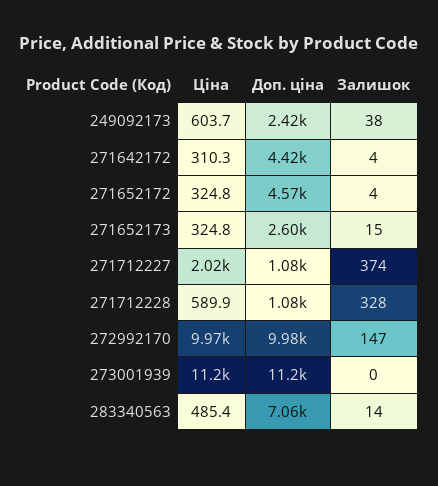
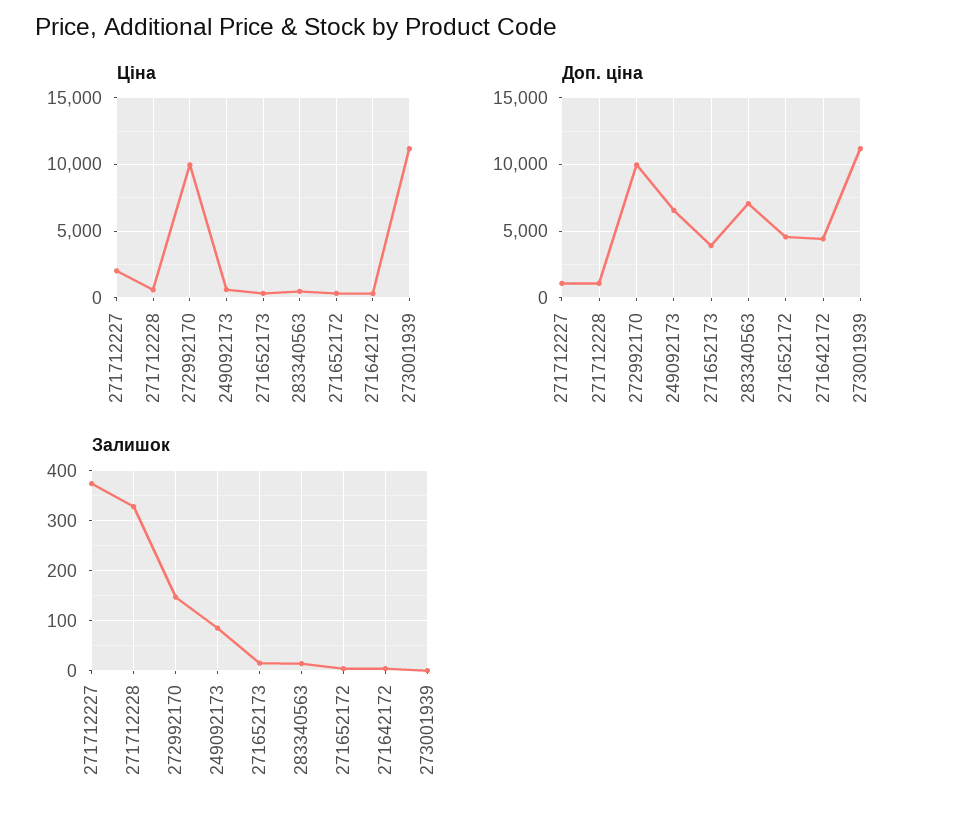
Доп. ціна, 249092173: 2420 -> 6500
Залишок, 249092173: 38 -> 80
Доп. ціна, 271652173: 2600 -> 4000

